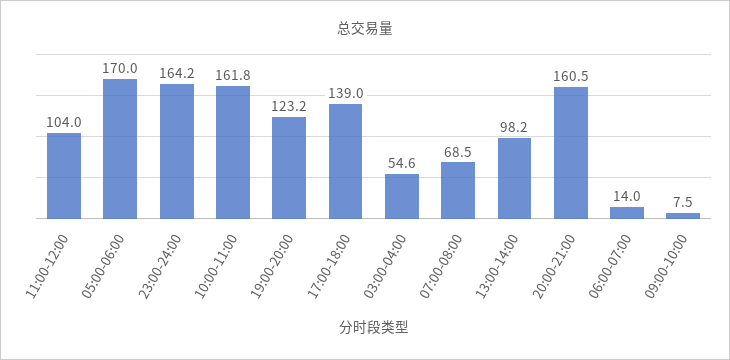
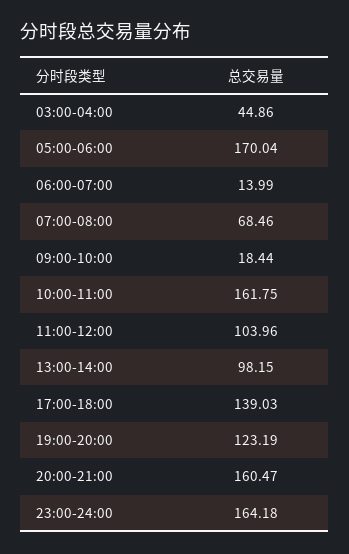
03:00-04:00: 54.6 -> 44.86
09:00-10:00: 7.5 -> 18.44

